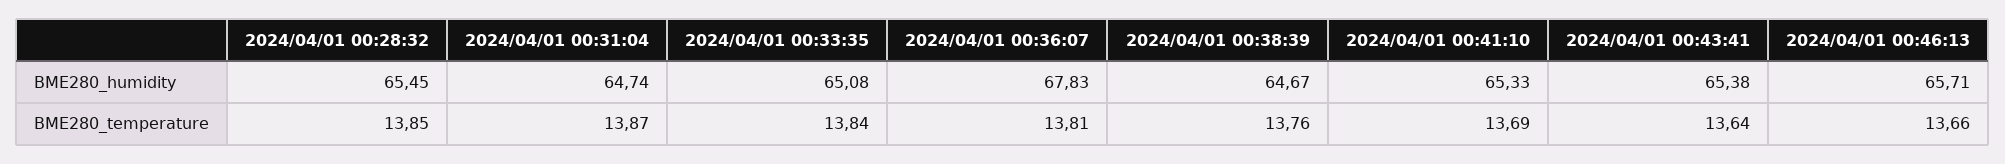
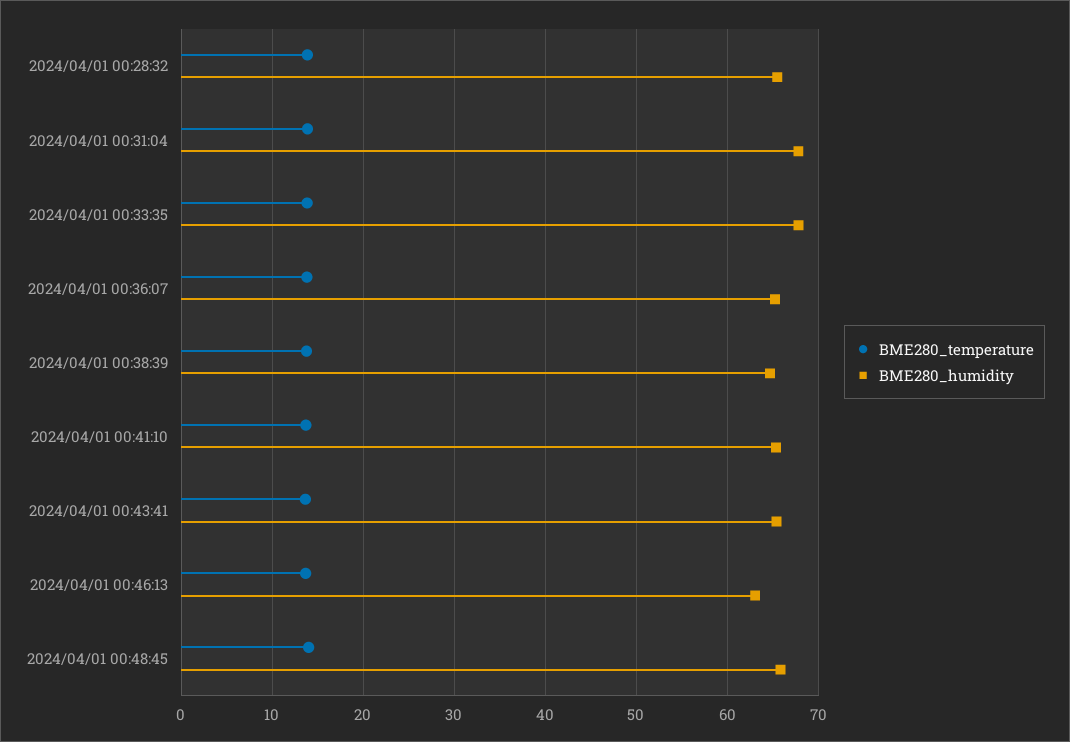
BME280_humidity, 2024/04/01 00:31:04: 64.74 -> 68
BME280_humidity, 2024/04/01 00:33:35: 65.08 -> 68
BME280_humidity, 2024/04/01 00:36:07: 67.83 -> 65
BME280_humidity, 2024/04/01 00:46:13: 65.71 -> 63
BME280_temperature, 2024/04/01 00:48:45: none -> 14
BME280_humidity, 2024/04/01 00:48:45: none -> 66

